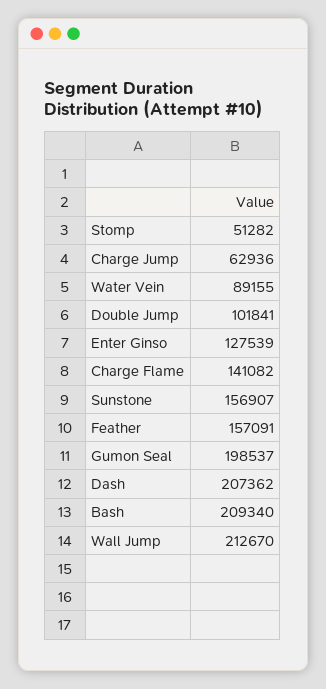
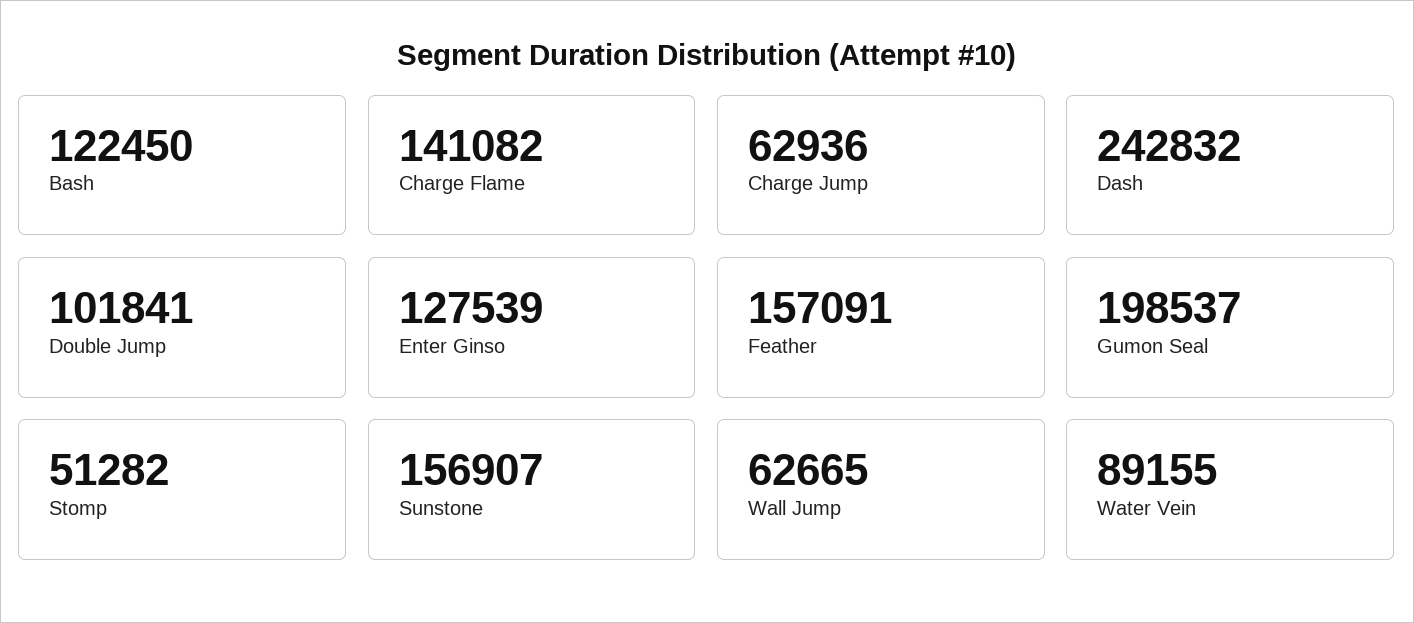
Dash: 207362 -> 242832
Bash: 209340 -> 122450
Wall Jump: 212670 -> 62665

